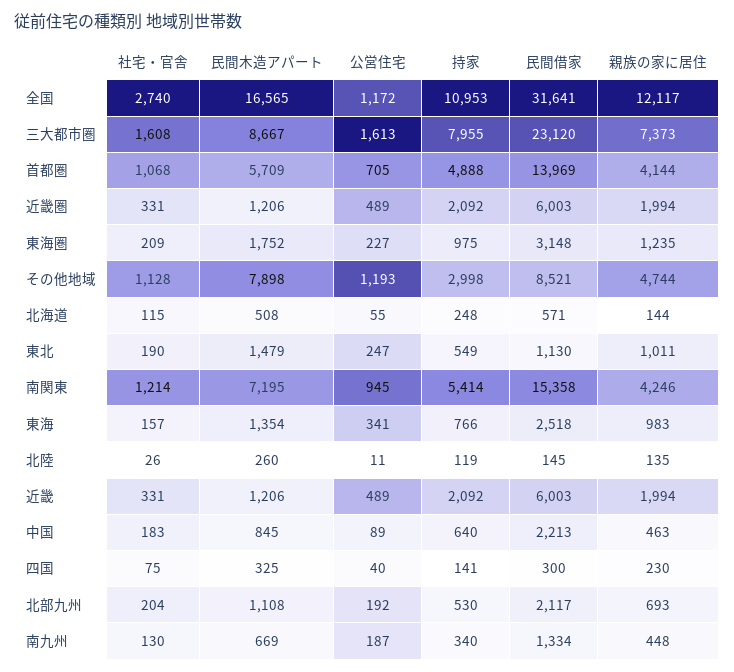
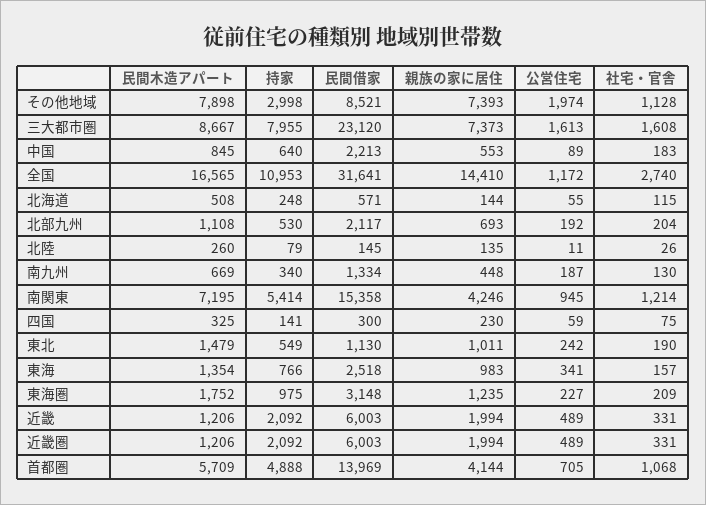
親族の家に居住, 全国: 12117 -> 14410
公営住宅, その他地域: 1193 -> 1974
親族の家に居住, その他地域: 4744 -> 7393
公営住宅, 東北: 247 -> 242
持家, 北陸: 119 -> 79
親族の家に居住, 中国: 463 -> 553
公営住宅, 四国: 40 -> 59

